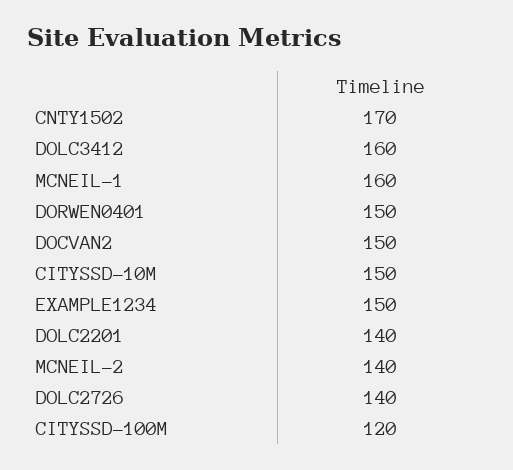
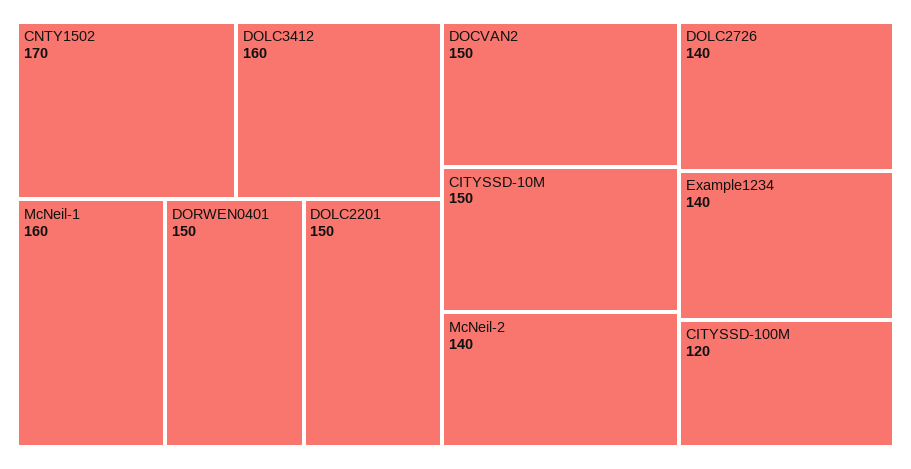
EXAMPLE1234: 150 -> 140
DOLC2201: 140 -> 150

